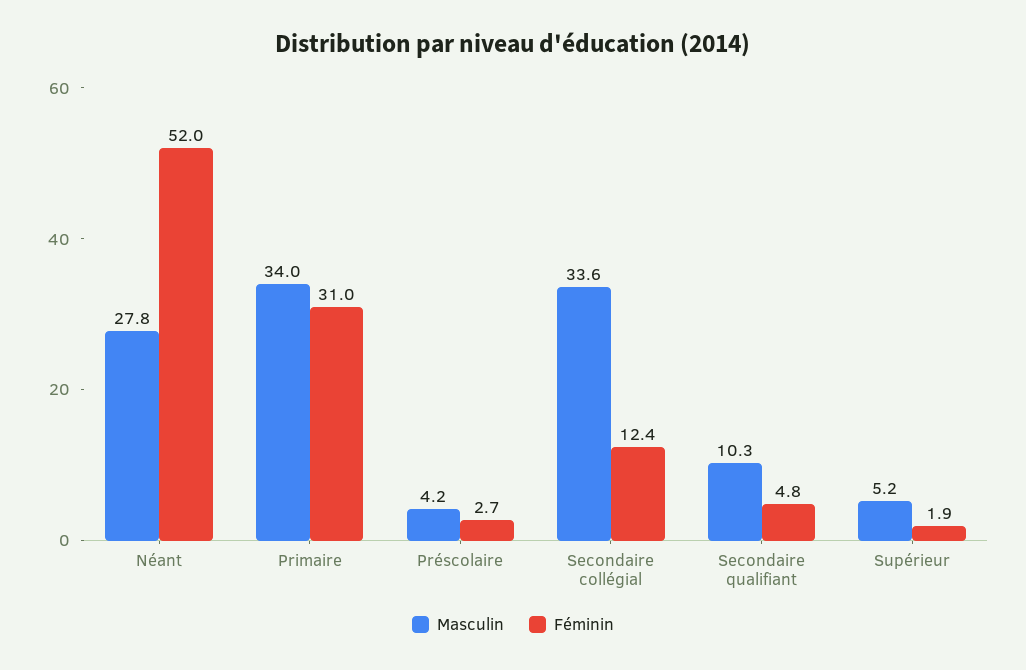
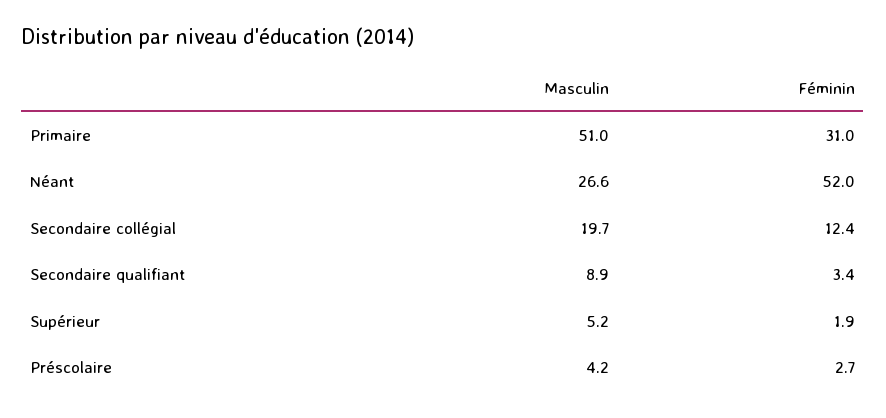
Masculin, Néant: 27.8 -> 26.6
Masculin, Primaire: 34 -> 51
Masculin, Secondaire collégial: 33.6 -> 19.7
Masculin, Secondaire qualifiant: 10.3 -> 8.9
Féminin, Secondaire qualifiant: 4.8 -> 3.4

